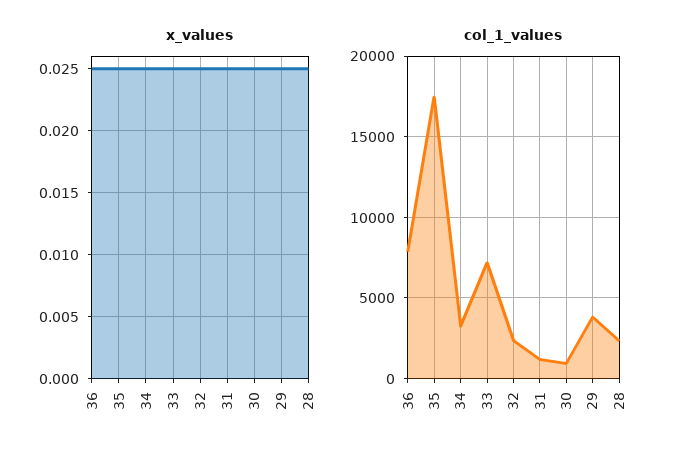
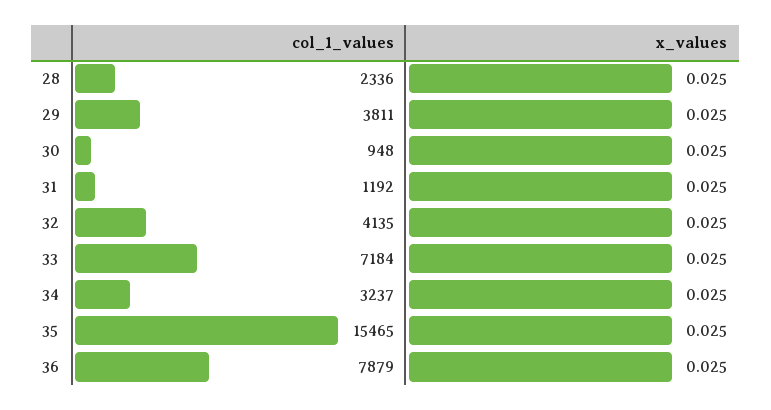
col_1_values, 35: 17500 -> 15465
col_1_values, 32: 2500 -> 4135

